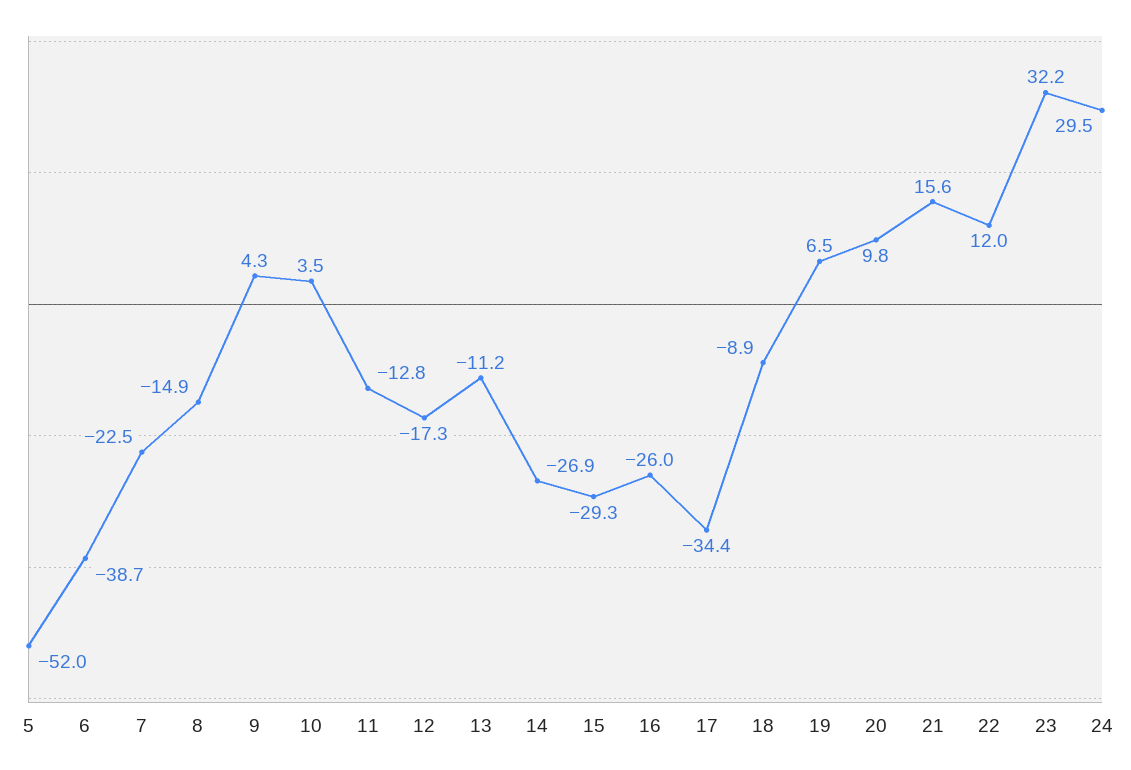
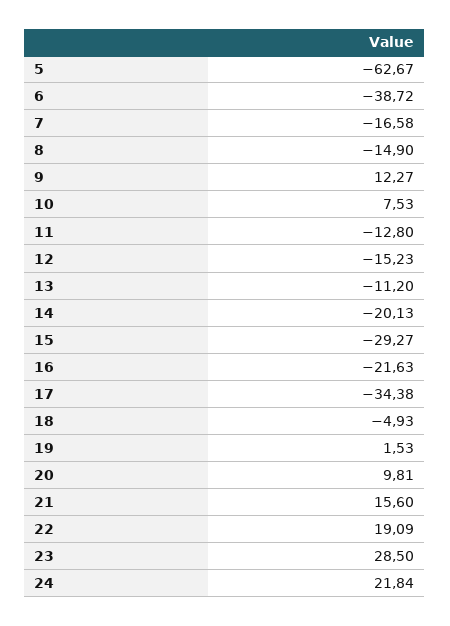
5: -52 -> -62.67
7: -22.5 -> -16.58
9: 4.3 -> 12.27
10: 3.5 -> 7.53
12: -17.3 -> -15.23
14: -26.9 -> -20.13
16: -26 -> -21.63
18: -8.9 -> -4.93
19: 6.5 -> 1.53
22: 12 -> 19.09
23: 32.2 -> 28.5
24: 29.5 -> 21.84

